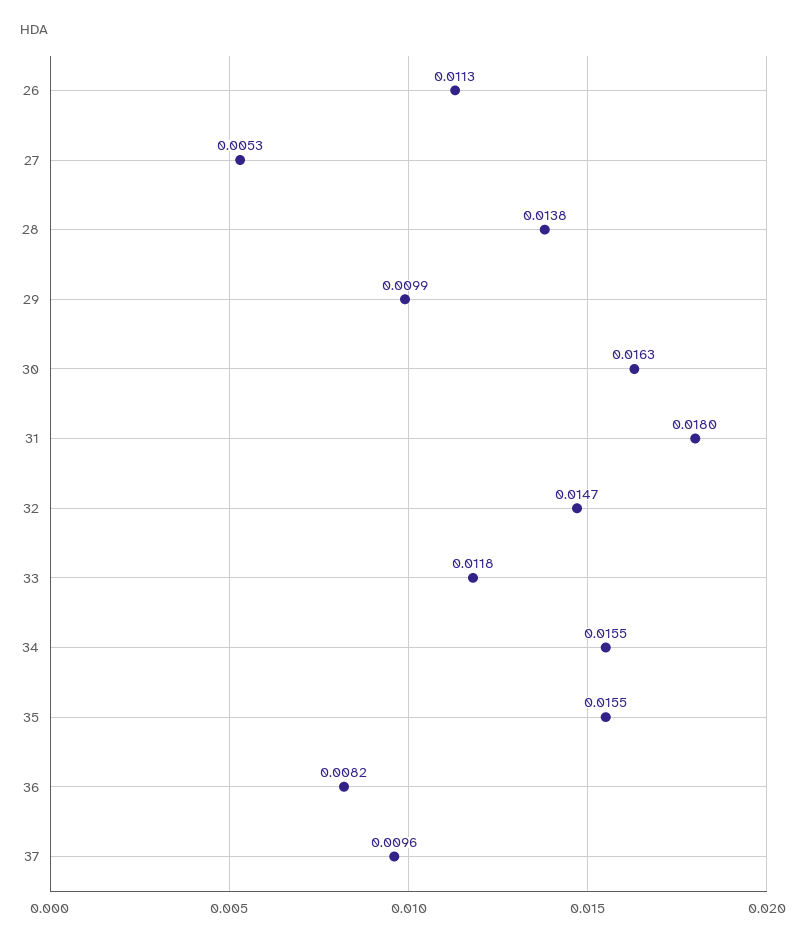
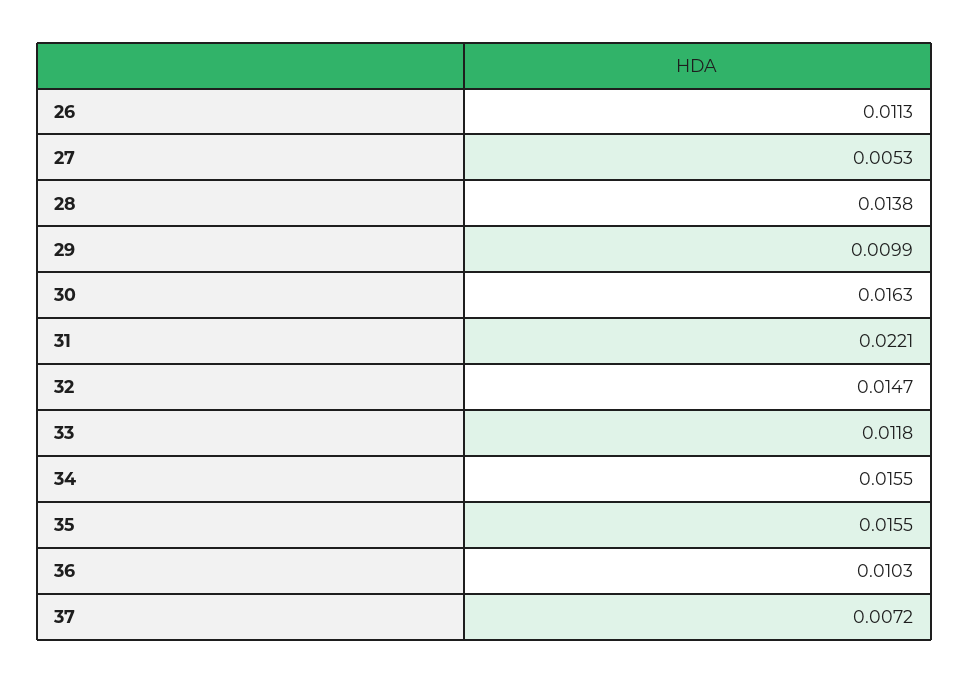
31: 0.018 -> 0.0221
36: 0.0082 -> 0.0103
37: 0.0096 -> 0.0072

